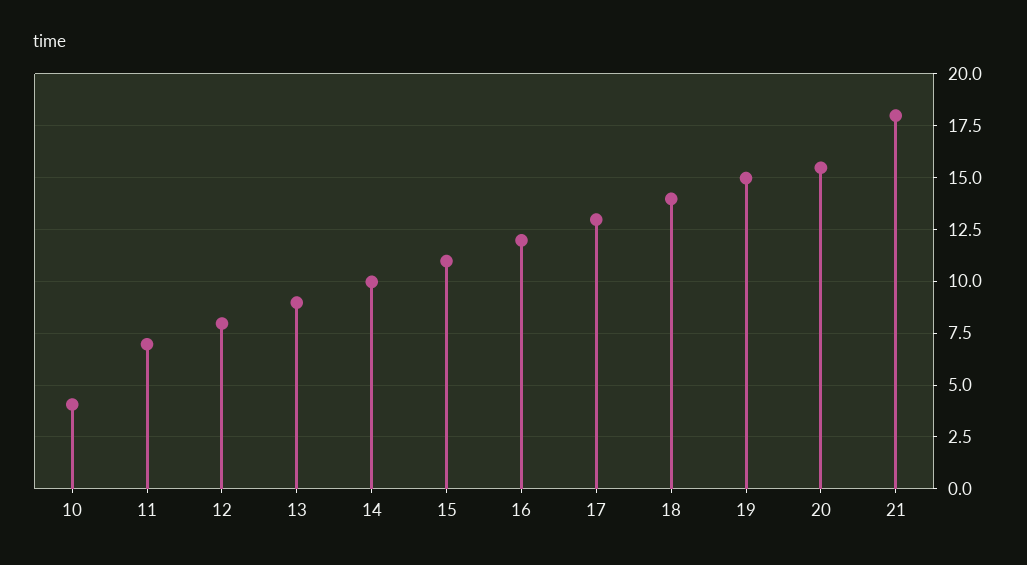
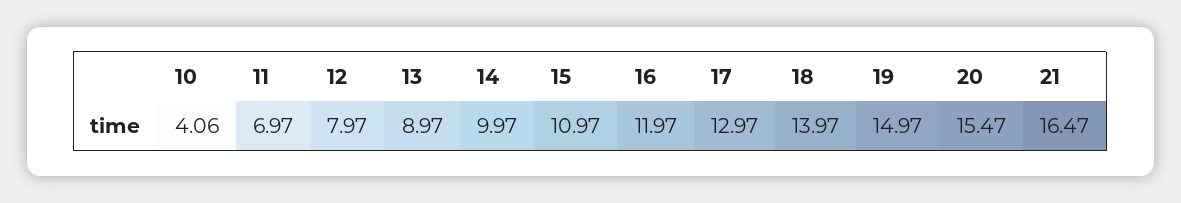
21: 18 -> 16.47

